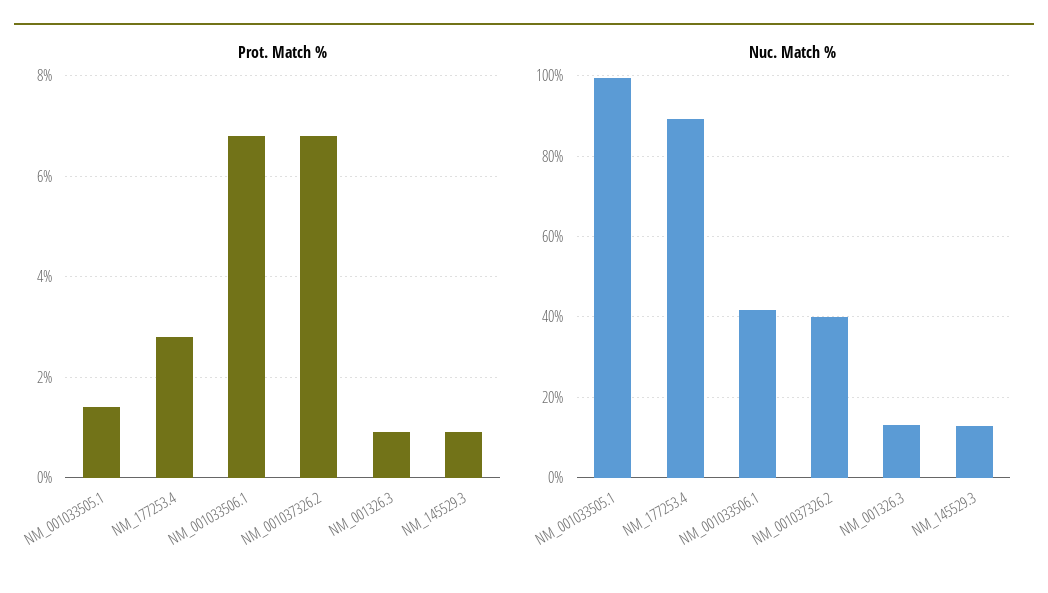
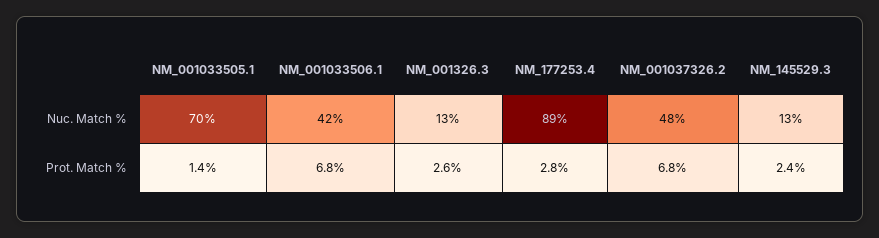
Prot. Match %, NM_001326.3: 1 -> 2.6
Prot. Match %, NM_145529.3: 1 -> 2.4
Nuc. Match %, NM_001033505.1: 100 -> 70
Nuc. Match %, NM_001037326.2: 40 -> 48

